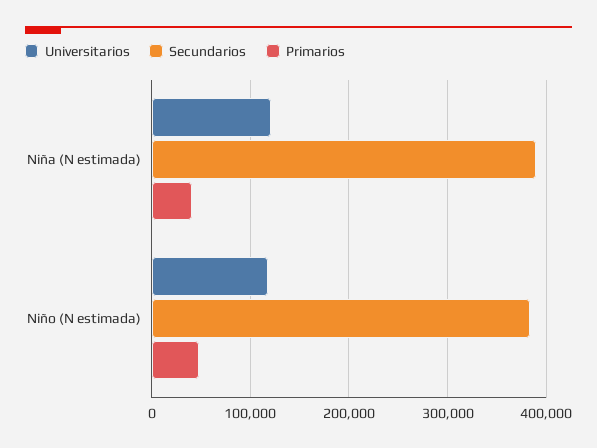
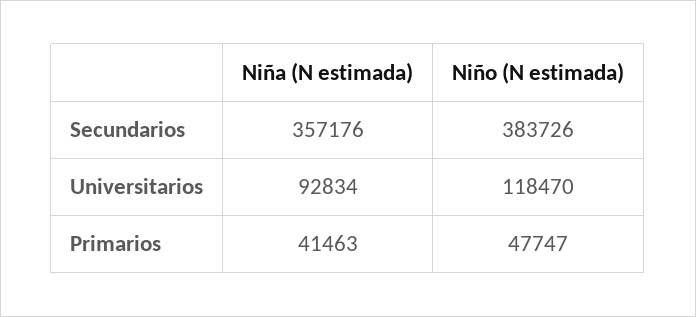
Universitarios, Niña (N estimada): 120000 -> 92834
Secundarios, Niña (N estimada): 390000 -> 357176

